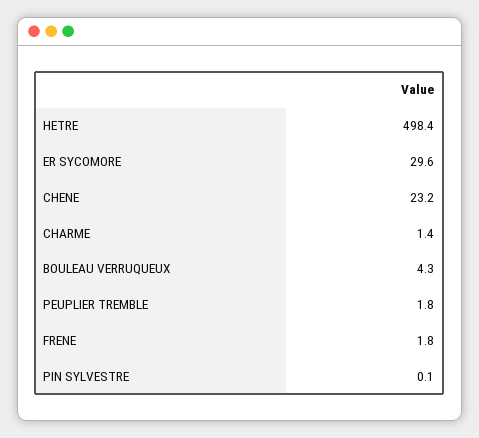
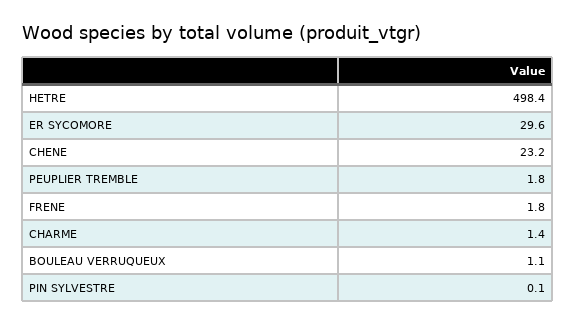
BOULEAU VERRUQUEUX: 4.3 -> 1.1

